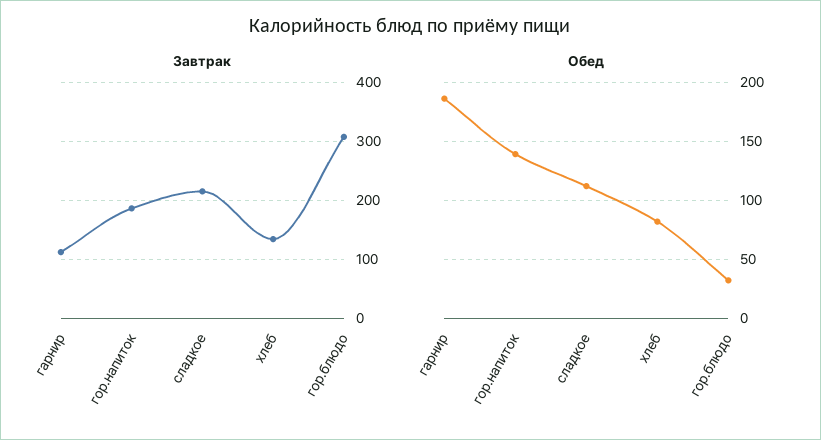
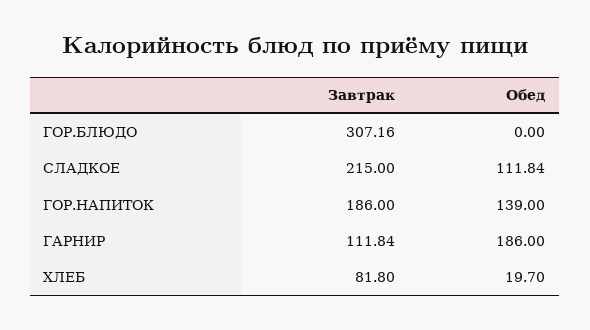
Завтрак, хлеб: 140 -> 81.8
Обед, хлеб: 80 -> 19.7
Обед, гор.блюдо: 30 -> 0

